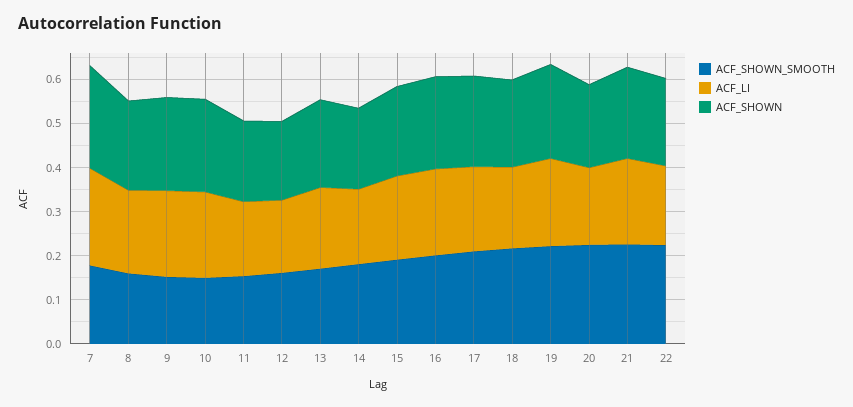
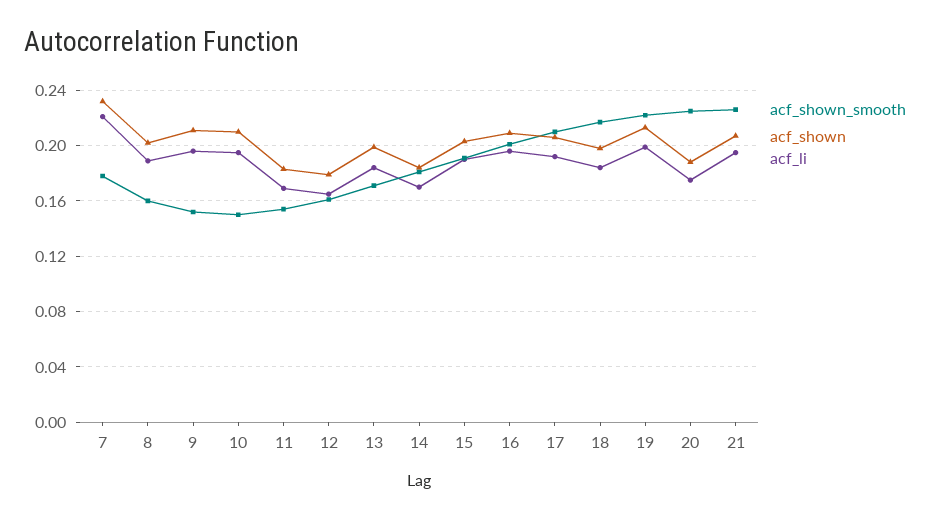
ACF_SHOWN_SMOOTH, 22: 0.22 -> none
ACF_LI, 22: 0.18 -> none
ACF_SHOWN, 22: 0.2 -> none

